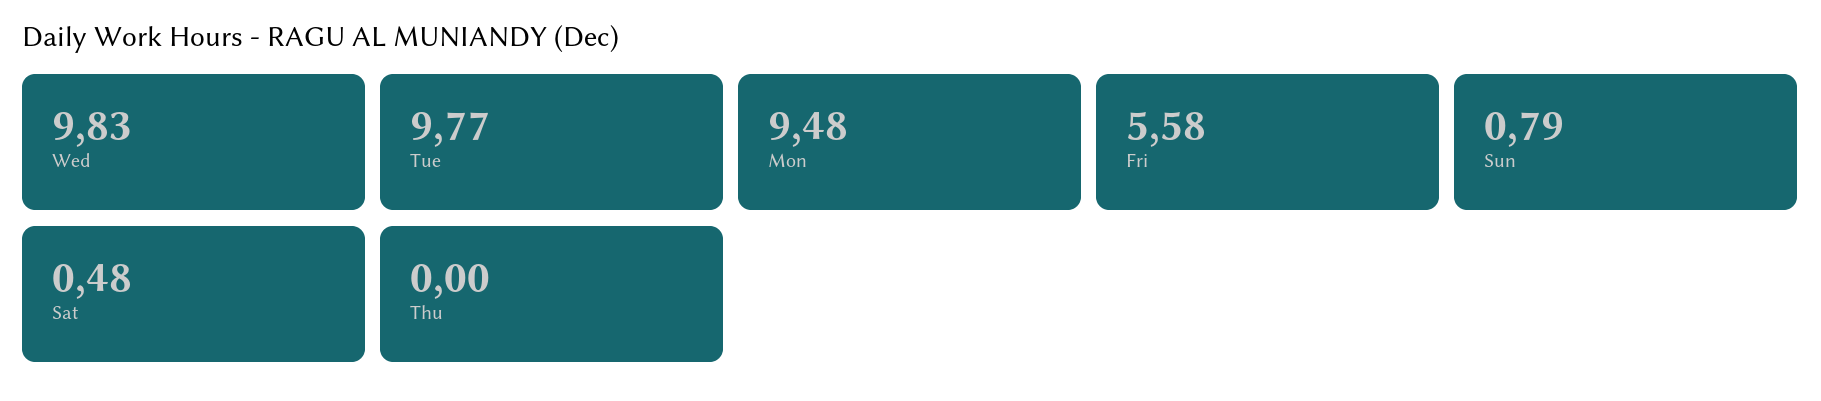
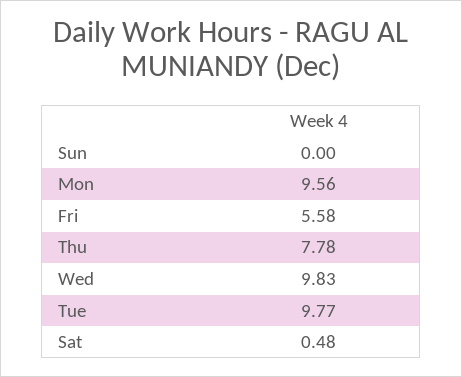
Mon: 9.48 -> 9.56
Sun: 0.79 -> 0
Thu: 0 -> 7.78

